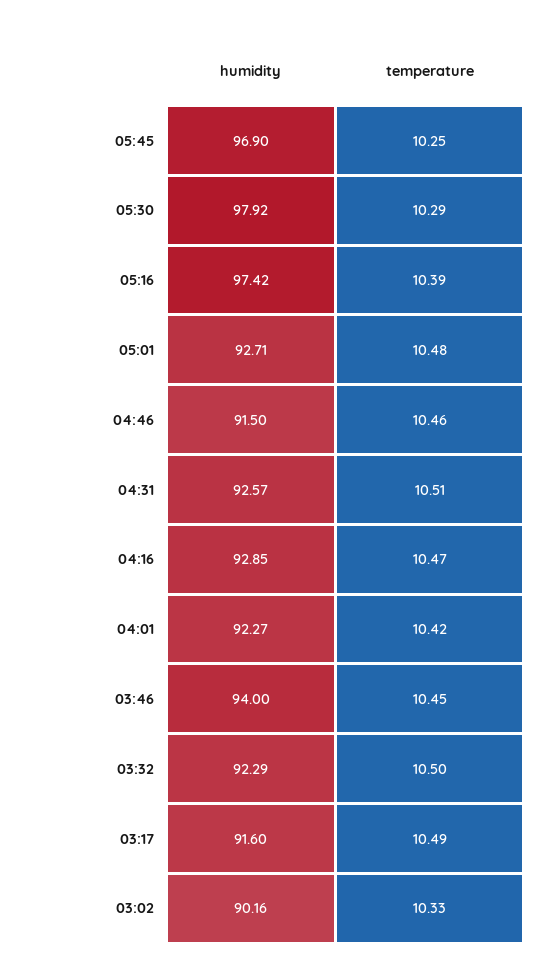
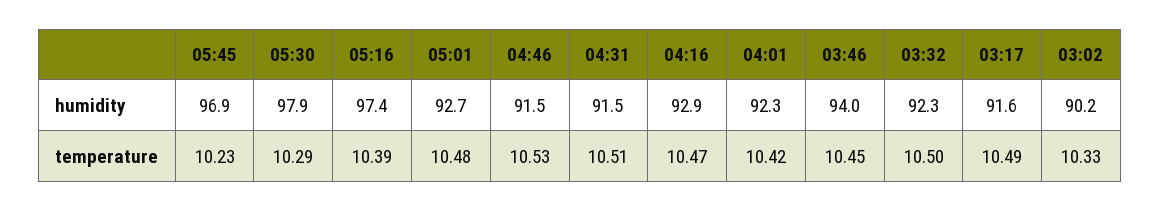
temperature, 05:45: 10.25 -> 10.23
temperature, 04:46: 10.46 -> 10.53
humidity, 04:31: 92.57 -> 91.5

